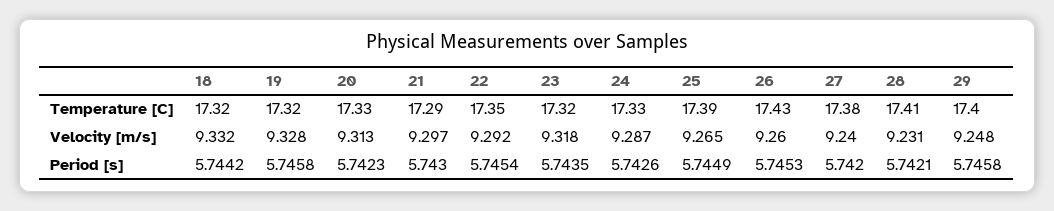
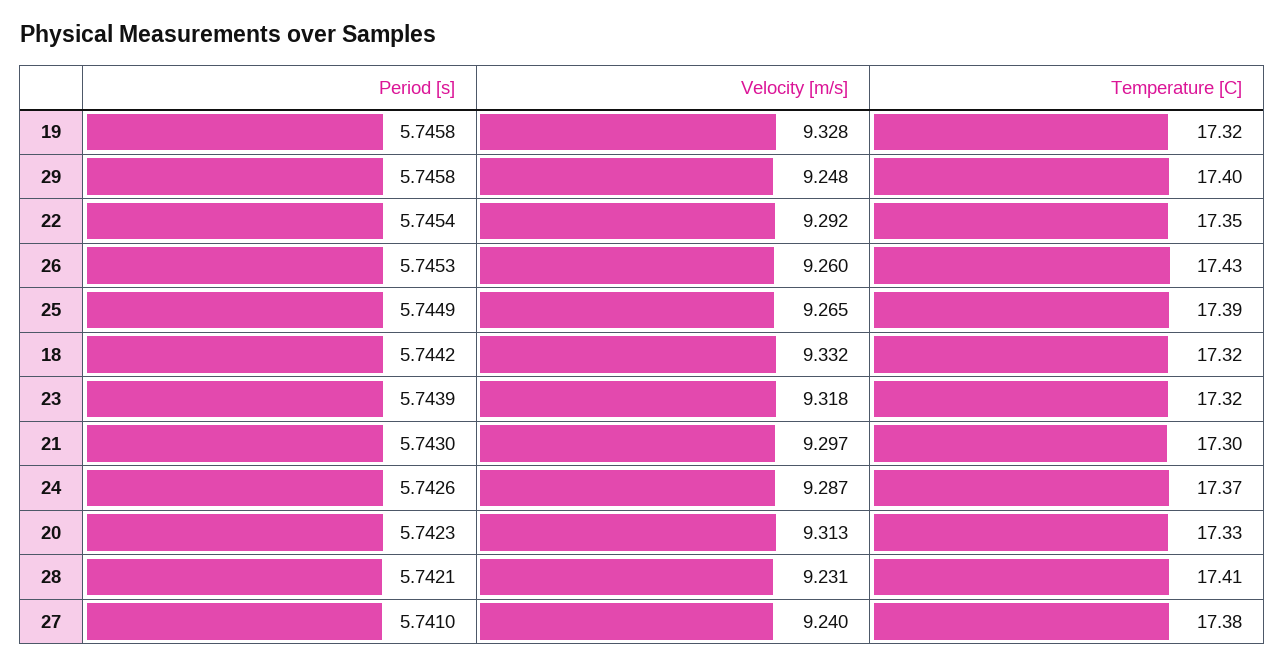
21, Temperature [C]: 17.29 -> 17.3
24, Temperature [C]: 17.33 -> 17.37
23, Period [s]: 5.7435 -> 5.7439
27, Period [s]: 5.742 -> 5.741

